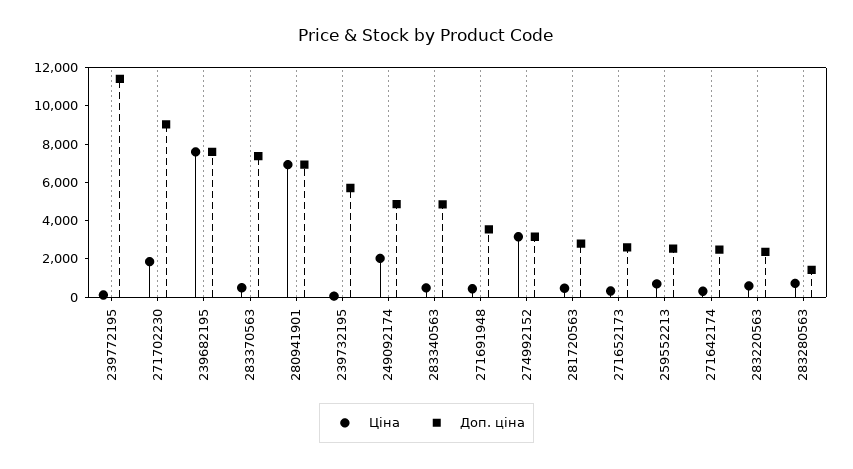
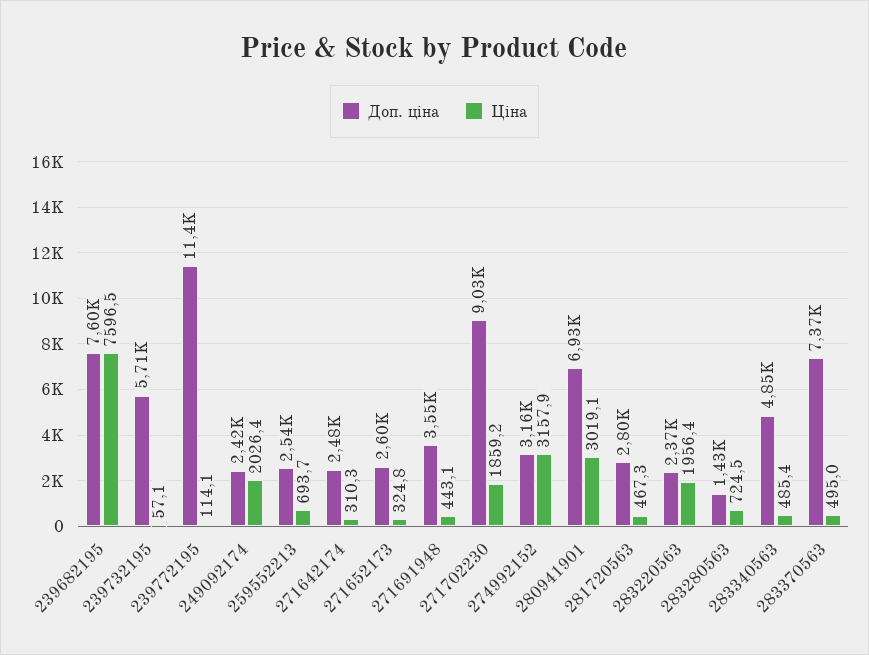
Ціна, 280941901: 7000 -> 3019.1
Доп. ціна, 249092174: 5000 -> 2420
Ціна, 283220563: 500 -> 1956.4

